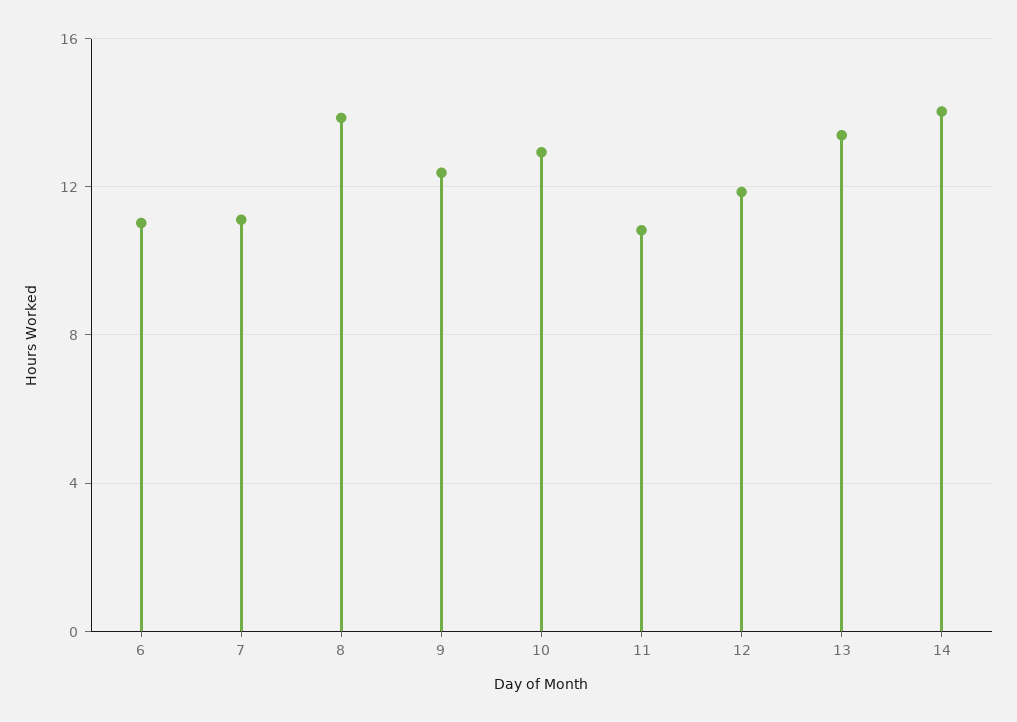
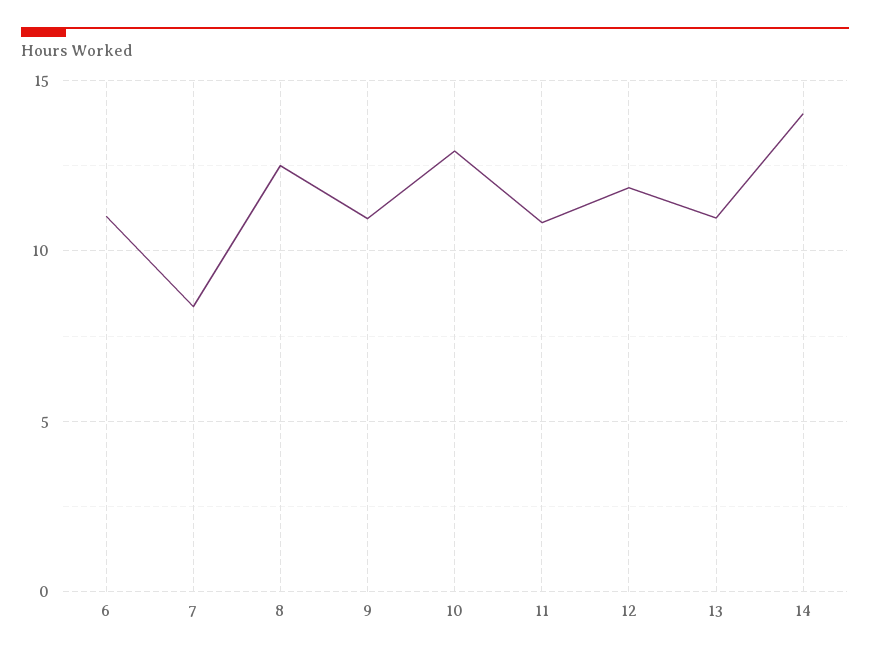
7: 11 -> 8.5
8: 14 -> 12.5
9: 12.5 -> 11
13: 13.5 -> 11

